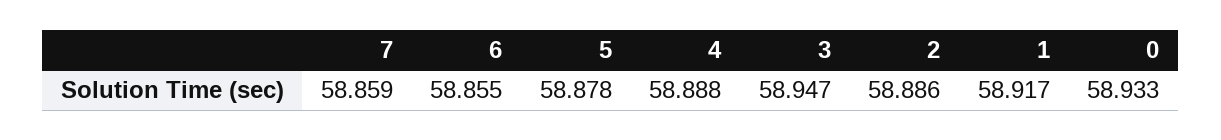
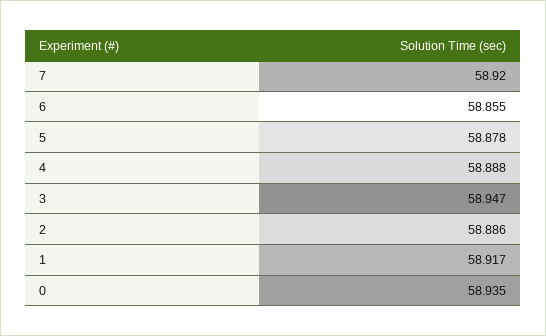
7: 58.859 -> 58.92
0: 58.933 -> 58.935

